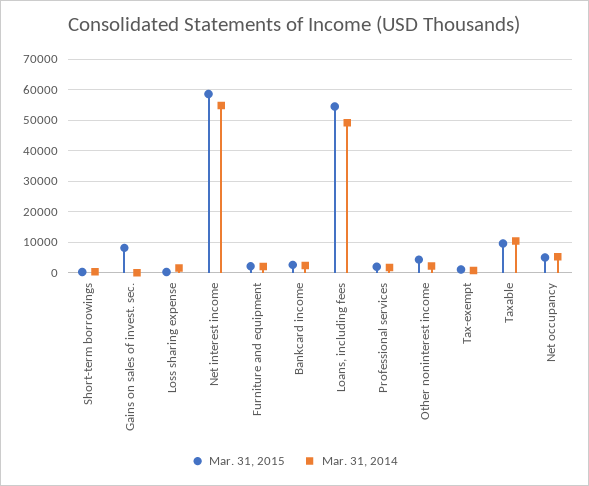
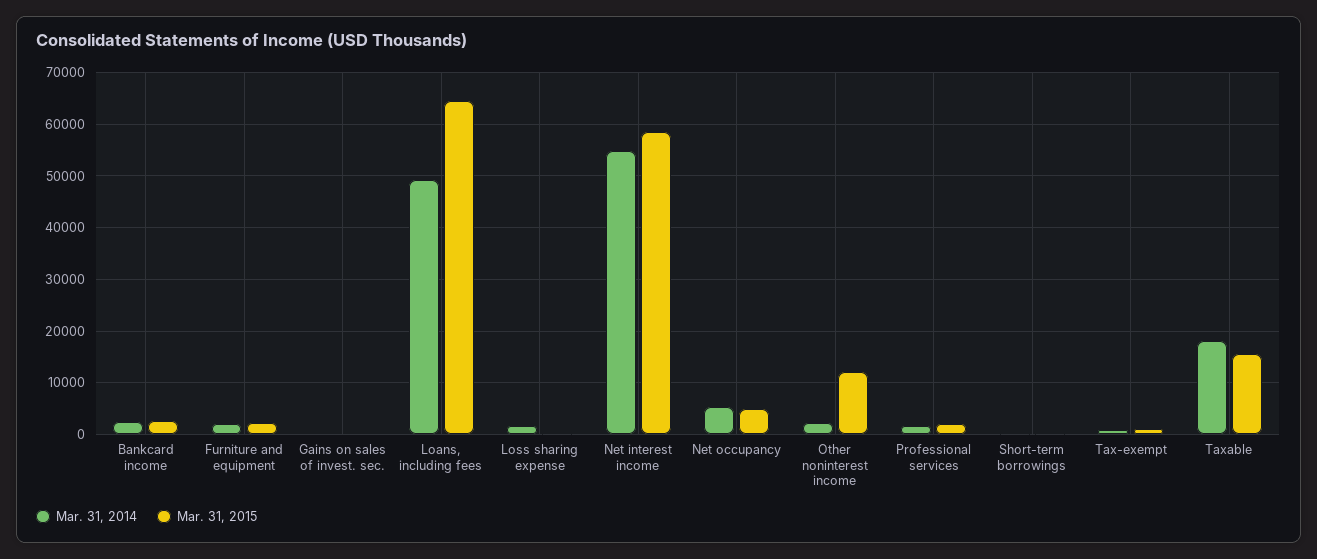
Mar. 31, 2015, Gains on sales of invest. sec.: 8000 -> 0
Mar. 31, 2015, Loans, including fees: 54000 -> 64000
Mar. 31, 2015, Other noninterest income: 4000 -> 12000
Mar. 31, 2015, Taxable: 10000 -> 16000
Mar. 31, 2014, Taxable: 10000 -> 18000

